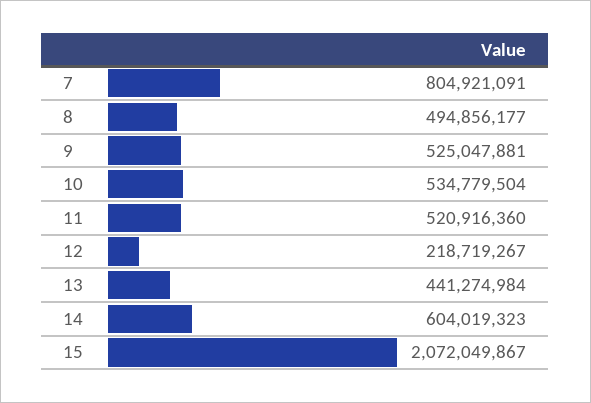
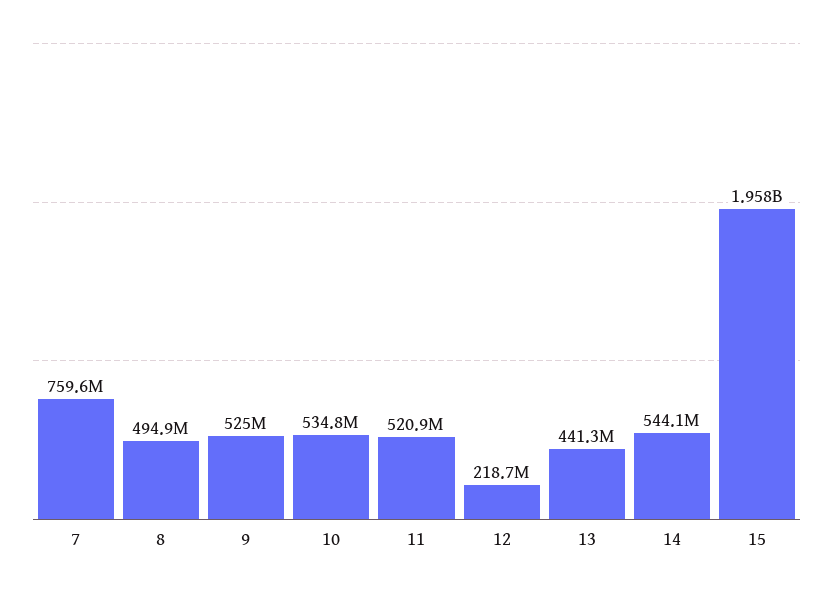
7: 804921091 -> 759600000
14: 604019323 -> 544100000
15: 2072049867 -> 1958000000

